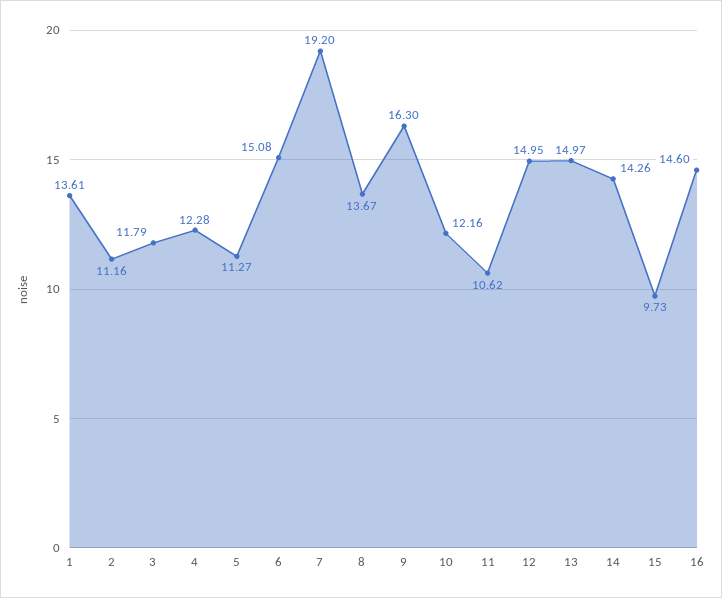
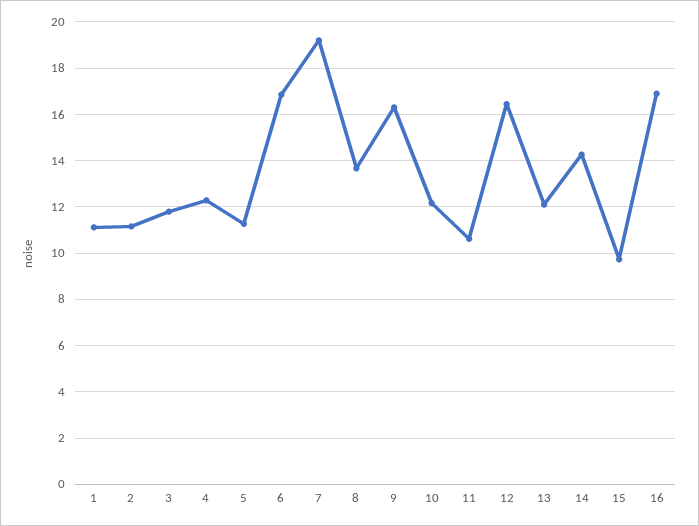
1: 13.61 -> 11
6: 15.08 -> 17
12: 14.95 -> 16.5
13: 14.97 -> 12
16: 14.6 -> 17

